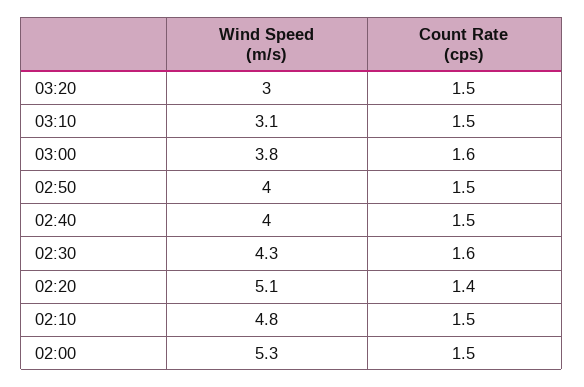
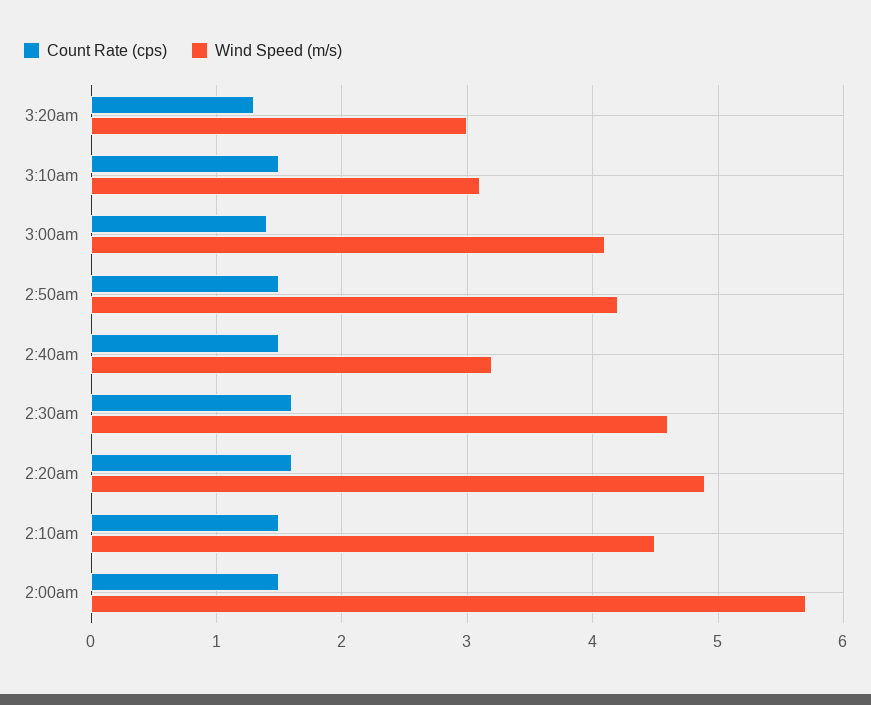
Count Rate (cps), 03:20: 1.5 -> 1.3
Wind Speed (m/s), 03:00: 3.8 -> 4.1
Count Rate (cps), 03:00: 1.6 -> 1.4
Wind Speed (m/s), 02:50: 4 -> 4.2
Wind Speed (m/s), 02:40: 4 -> 3.2
Wind Speed (m/s), 02:30: 4.3 -> 4.6
Wind Speed (m/s), 02:20: 5.1 -> 4.9
Count Rate (cps), 02:20: 1.4 -> 1.6
Wind Speed (m/s), 02:10: 4.8 -> 4.5
Wind Speed (m/s), 02:00: 5.3 -> 5.7

